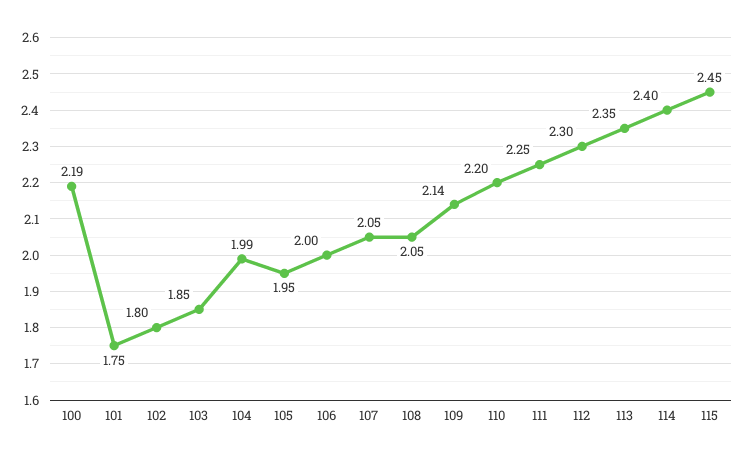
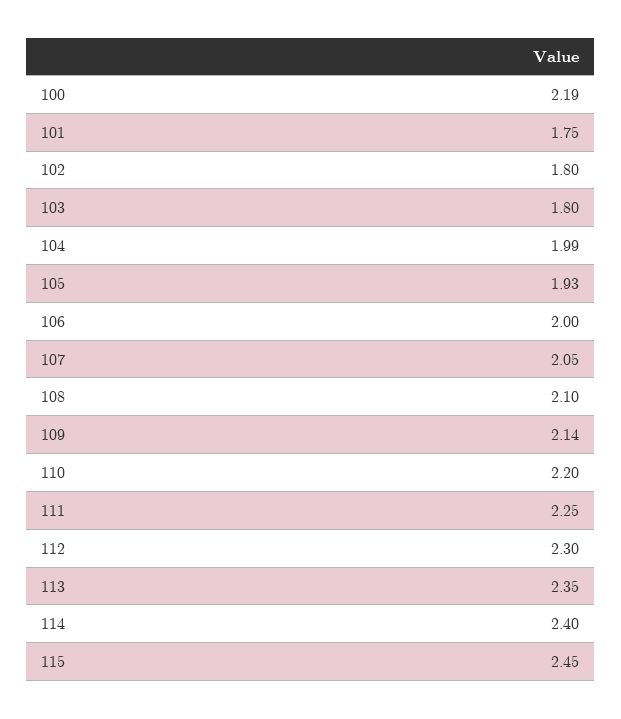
103: 1.85 -> 1.8
105: 1.95 -> 1.93
108: 2.05 -> 2.1

